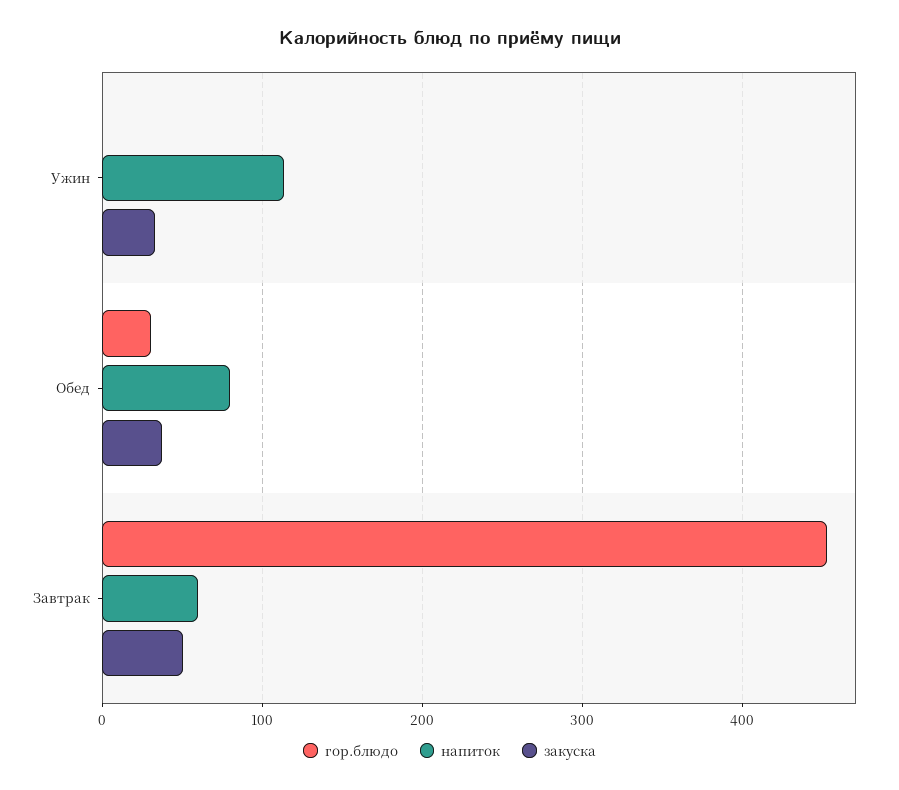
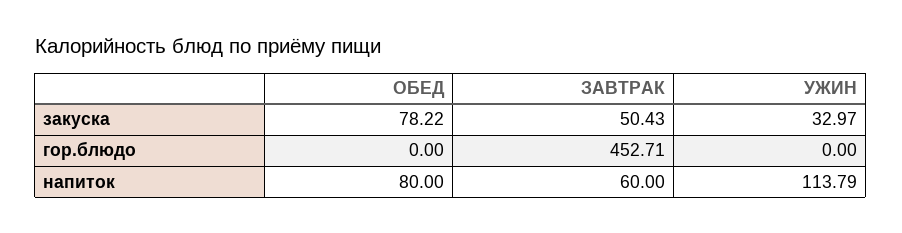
гор.блюдо, Обед: 30 -> 0
закуска, Обед: 40 -> 78.22

